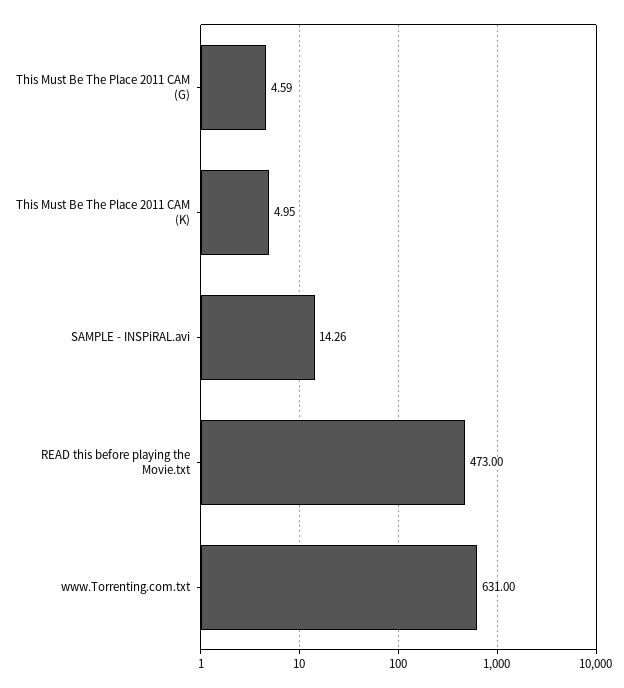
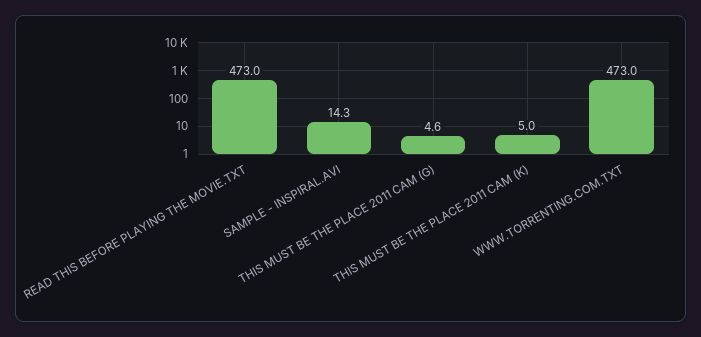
www.Torrenting.com.txt: 631 -> 473

